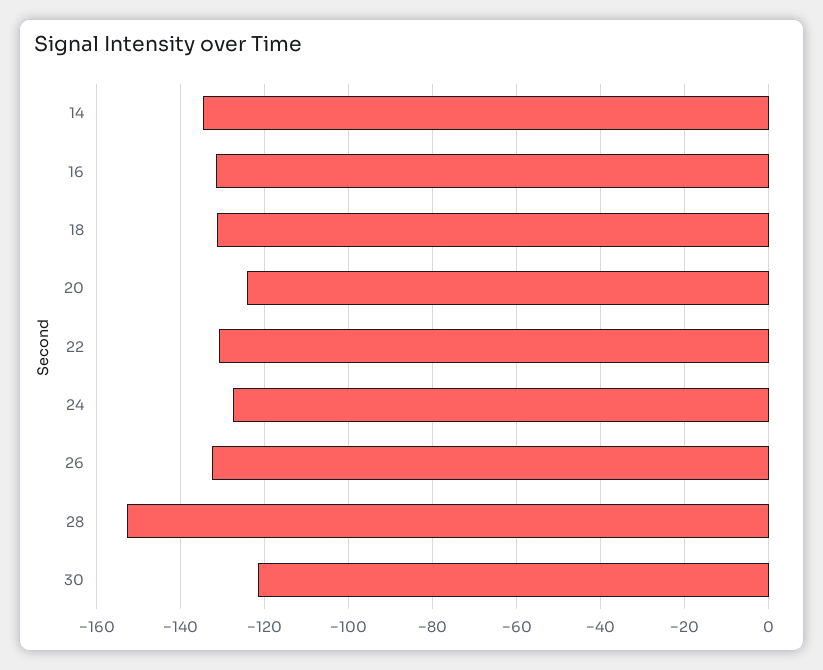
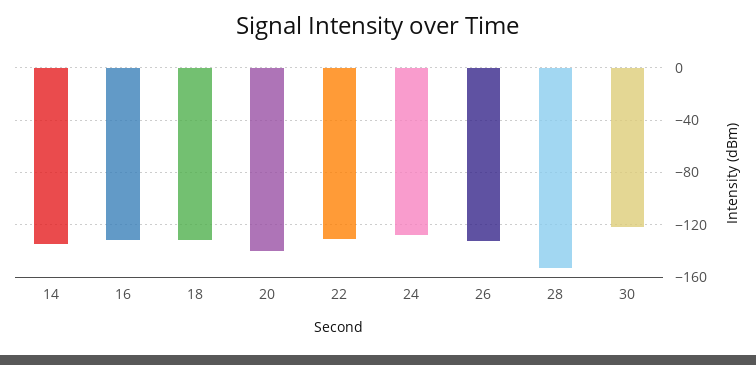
20: -124 -> -140

